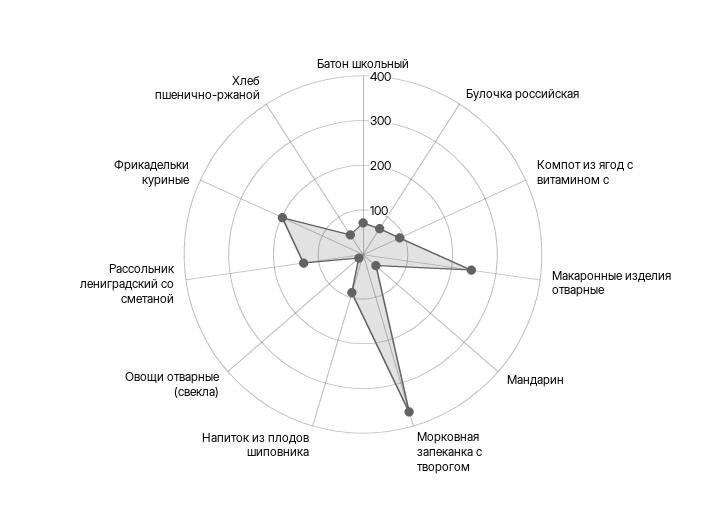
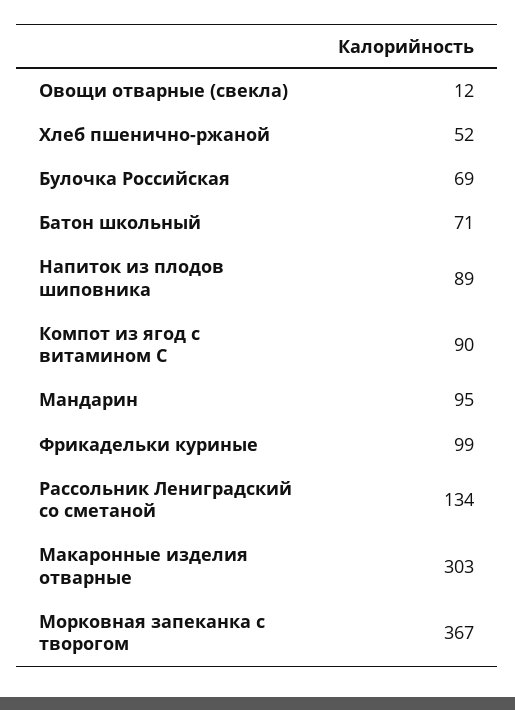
Макаронные изделия отварные: 240 -> 303
Мандарин: 40 -> 95
Фрикадельки куриные: 200 -> 99

